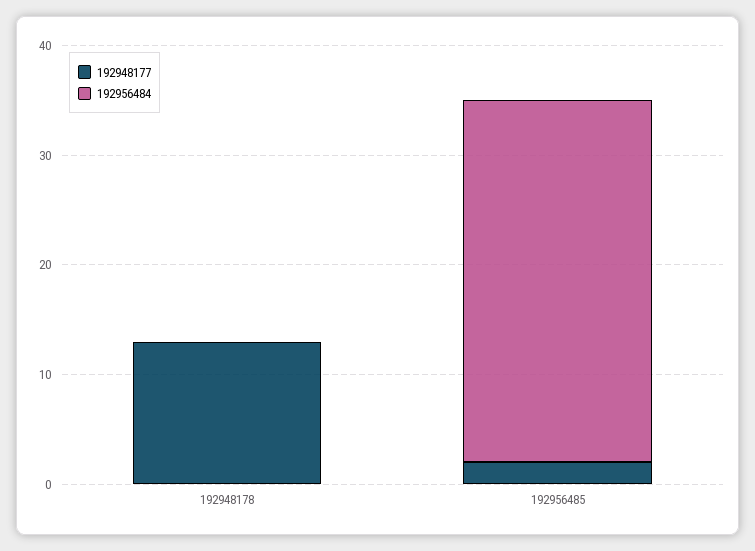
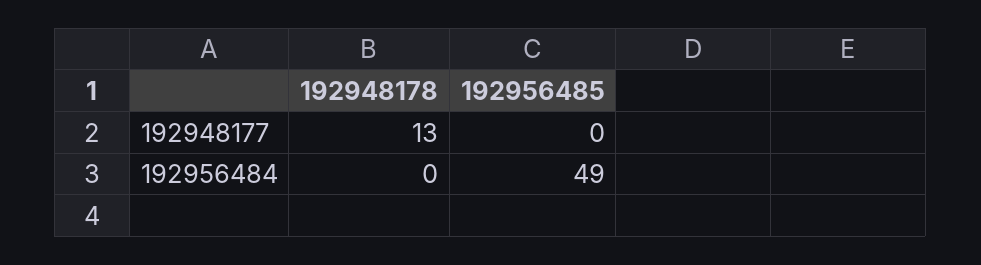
192948177, 192956485: 2 -> 0
192956484, 192956485: 33 -> 49

